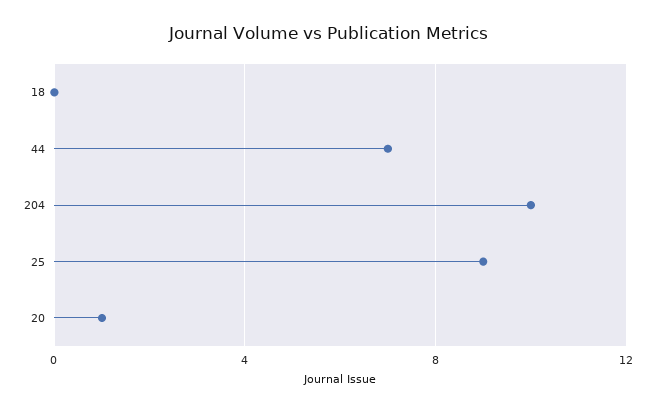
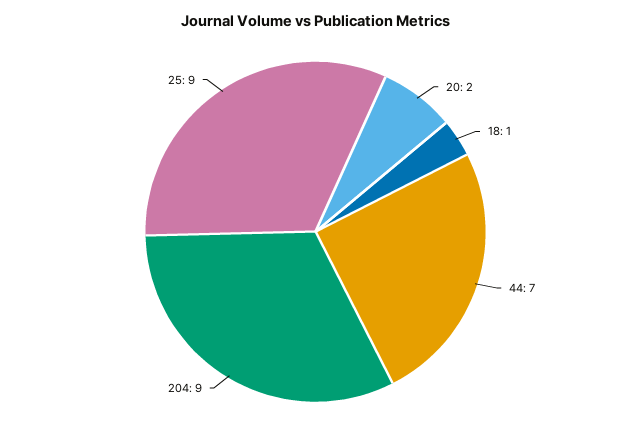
18: 0 -> 1
204: 10 -> 9
20: 1 -> 2

